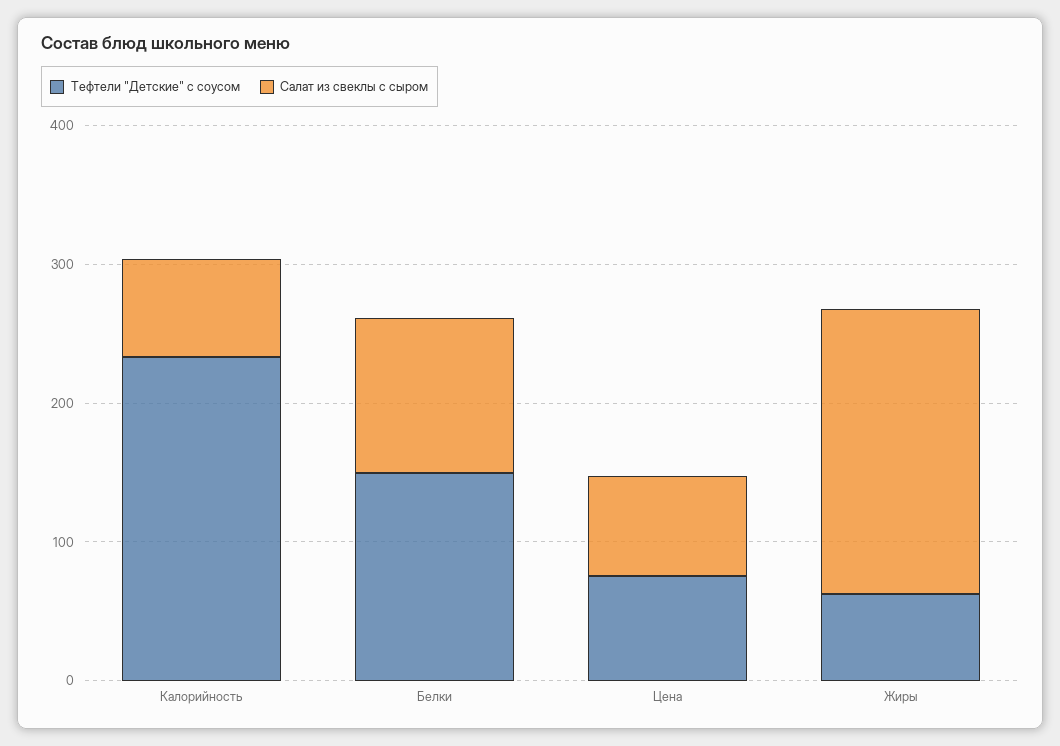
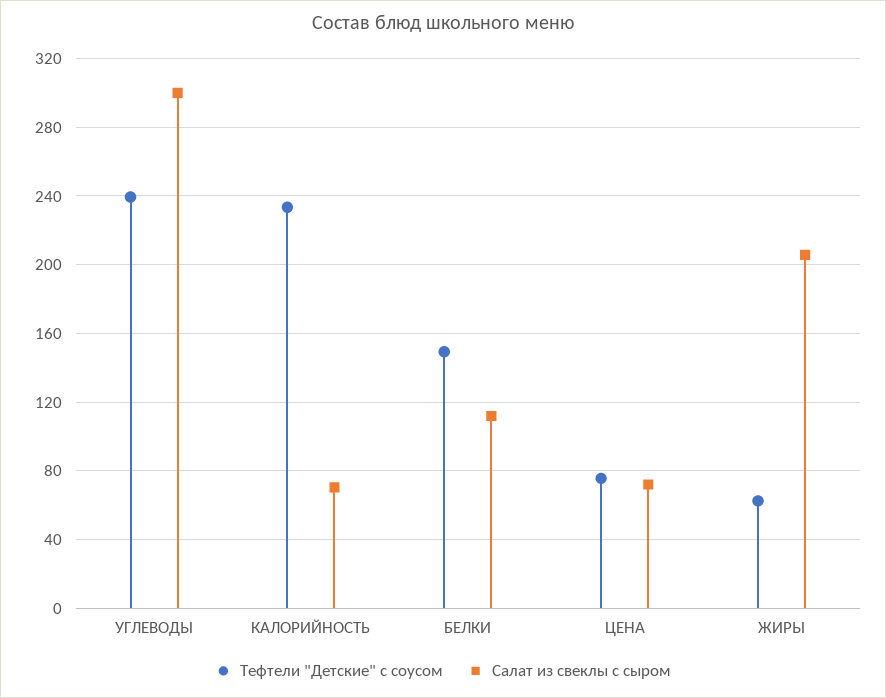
Тефтели "Детские" с соусом, УГЛЕВОДЫ: none -> 240
Салат из свеклы с сыром, УГЛЕВОДЫ: none -> 300

